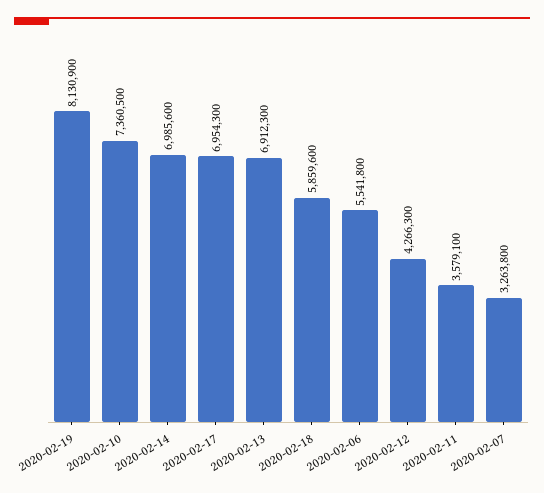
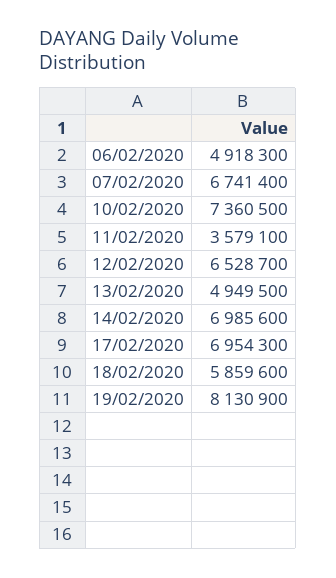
2020-02-13: 6912300 -> 4949500
2020-02-06: 5541800 -> 4918300
2020-02-12: 4266300 -> 6528700
2020-02-07: 3263800 -> 6741400

